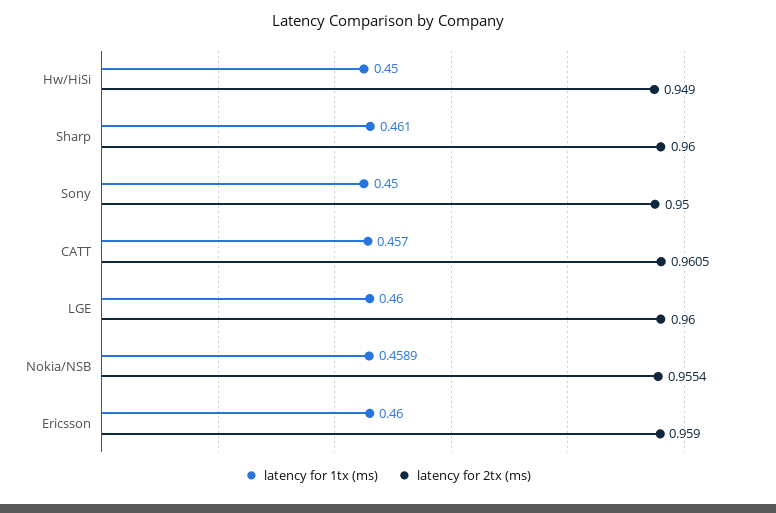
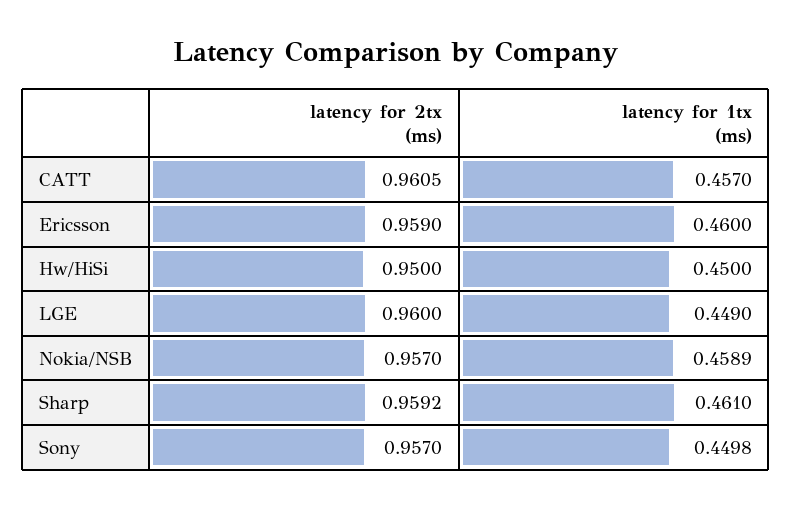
latency for 2tx (ms), Hw/HiSi: 0.949 -> 0.95
latency for 2tx (ms), Sharp: 0.96 -> 0.9592
latency for 1tx (ms), Sony: 0.45 -> 0.4498
latency for 2tx (ms), Sony: 0.95 -> 0.957
latency for 1tx (ms), LGE: 0.46 -> 0.449
latency for 2tx (ms), Nokia/NSB: 0.9554 -> 0.957

